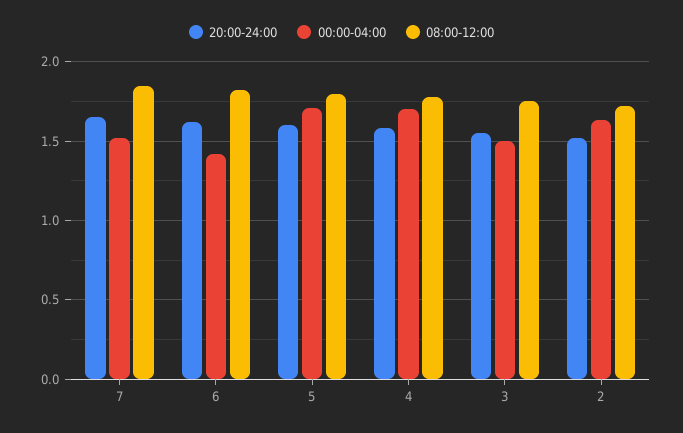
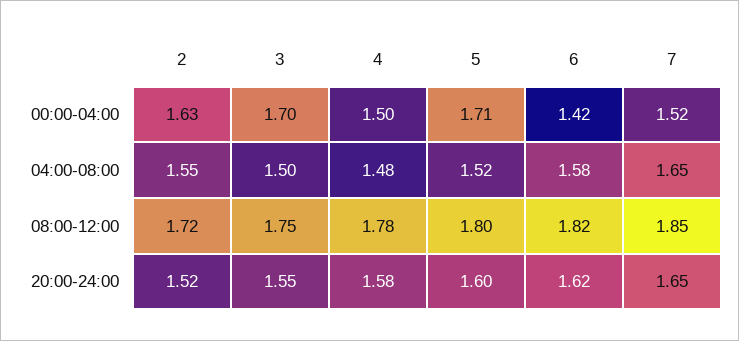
00:00-04:00, 4: 1.7 -> 1.5
00:00-04:00, 3: 1.5 -> 1.7
04:00-08:00, 2: none -> 1.55
04:00-08:00, 3: none -> 1.5
04:00-08:00, 4: none -> 1.48
04:00-08:00, 5: none -> 1.52
04:00-08:00, 6: none -> 1.58
04:00-08:00, 7: none -> 1.65

